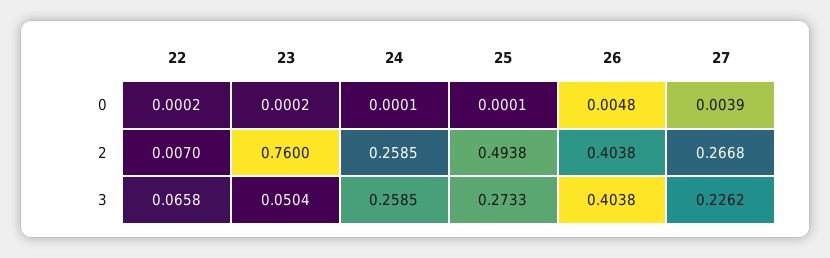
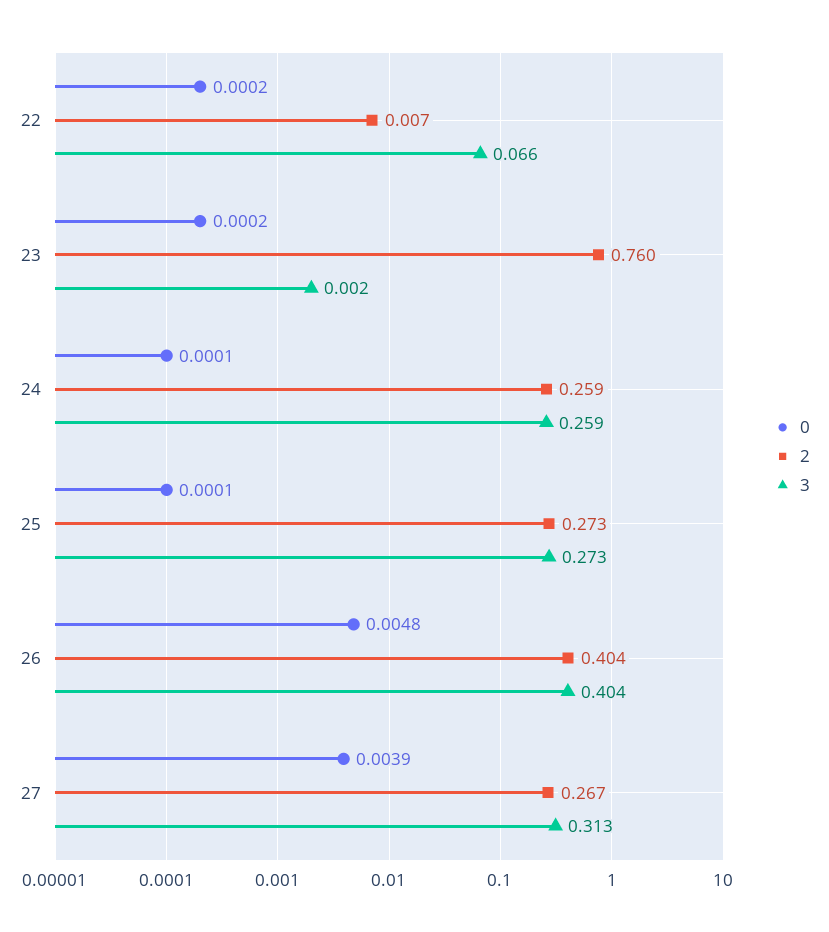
2, 25: 0.4938 -> 0.273
3, 23: 0.0504 -> 0.002
3, 27: 0.2262 -> 0.313

